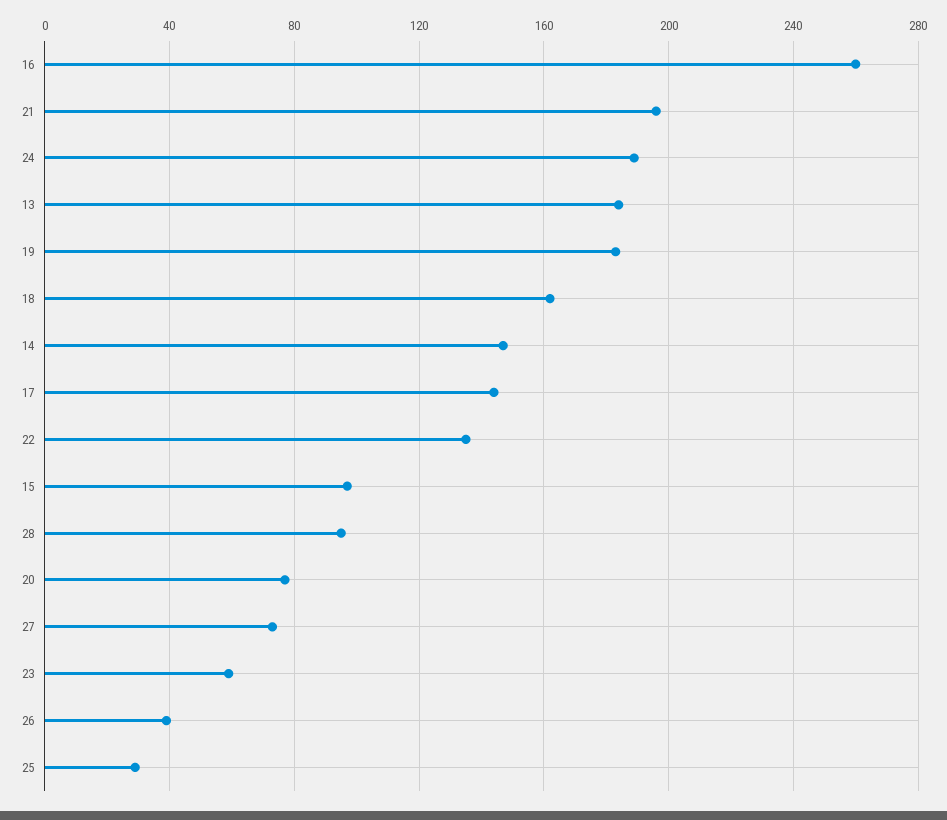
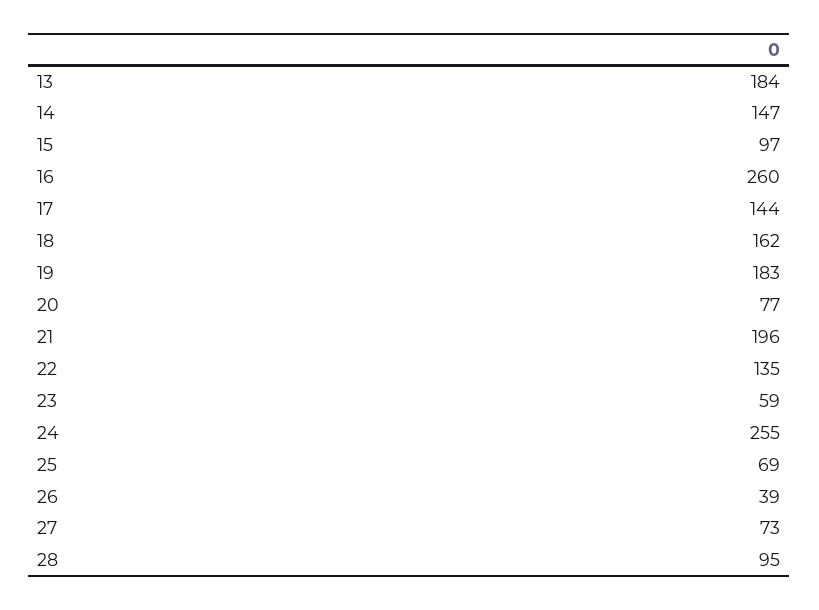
24: 190 -> 255
25: 30 -> 69

